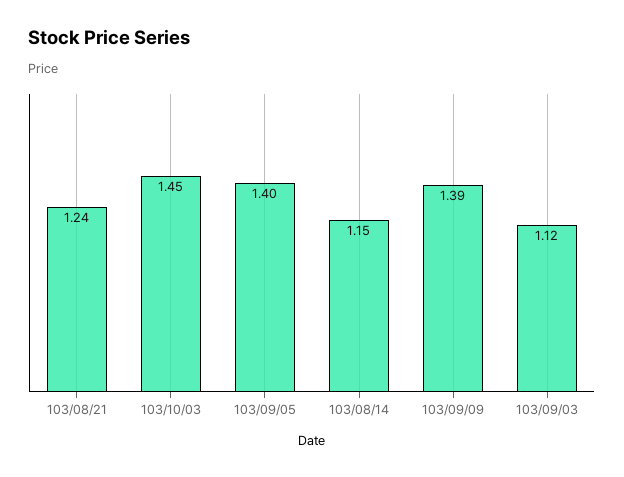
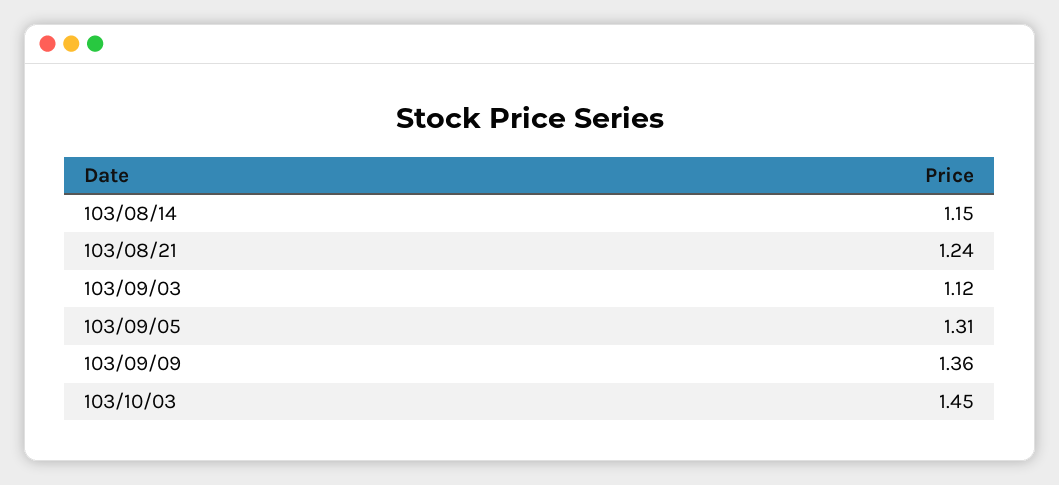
103/09/05: 1.4 -> 1.31
103/09/09: 1.39 -> 1.36

